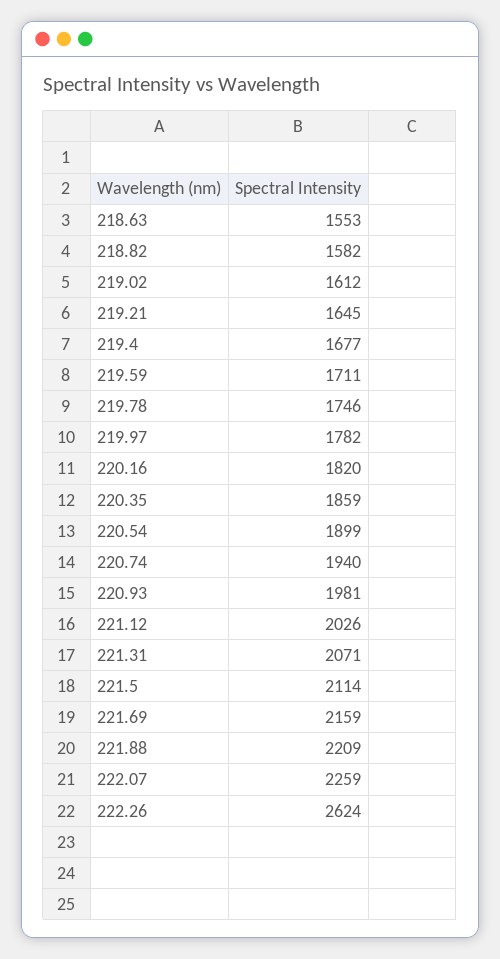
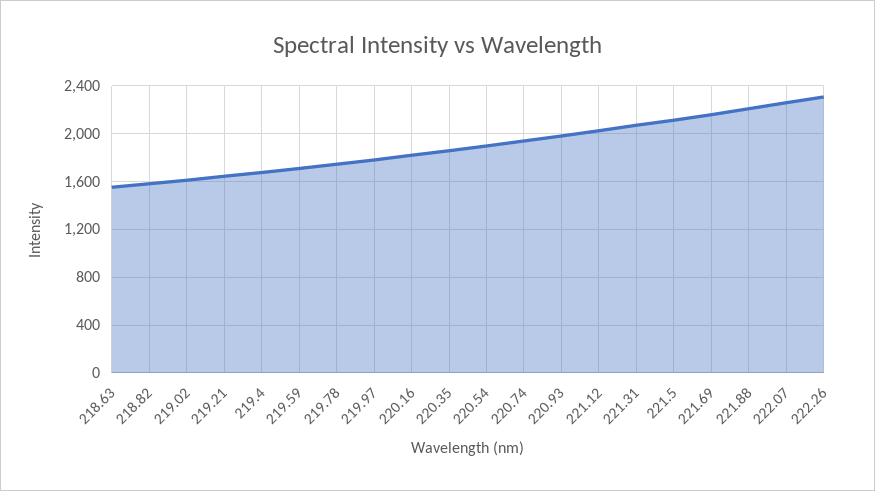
222.26: 2624 -> 2300

